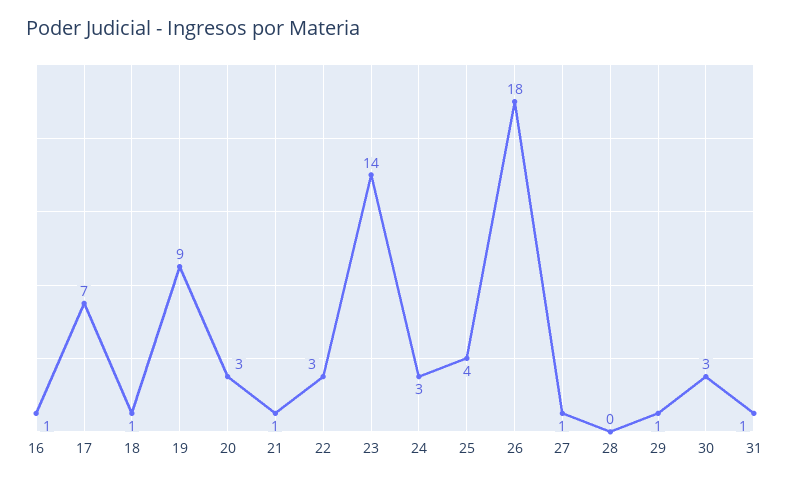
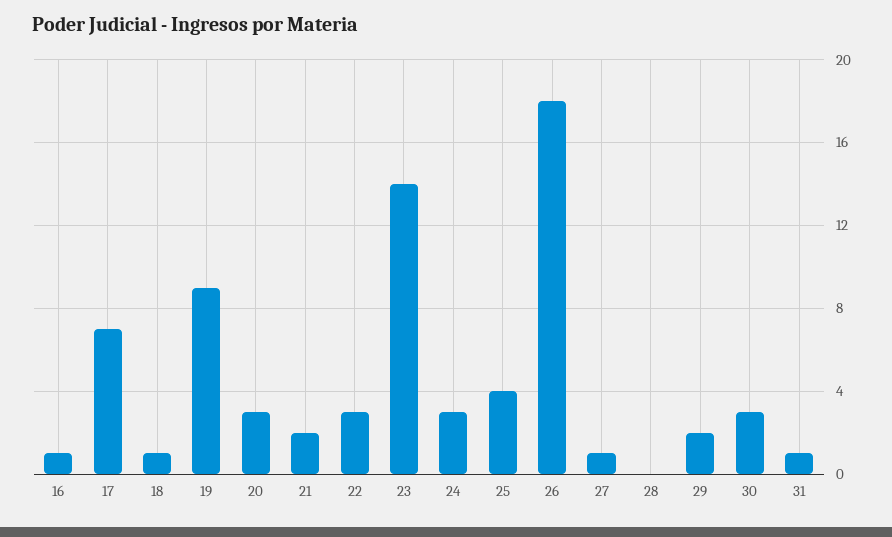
21: 1 -> 2
29: 1 -> 2

